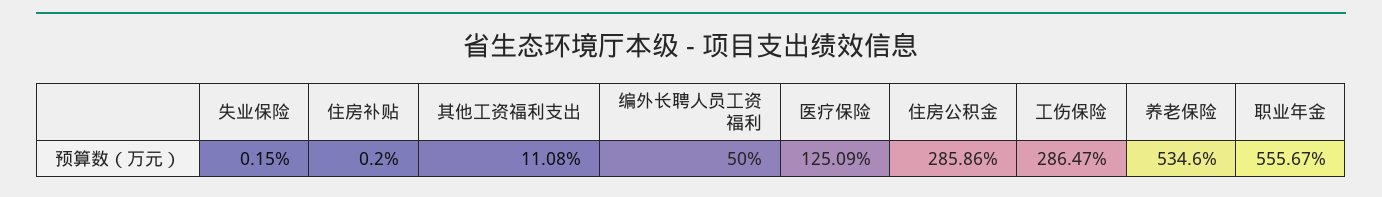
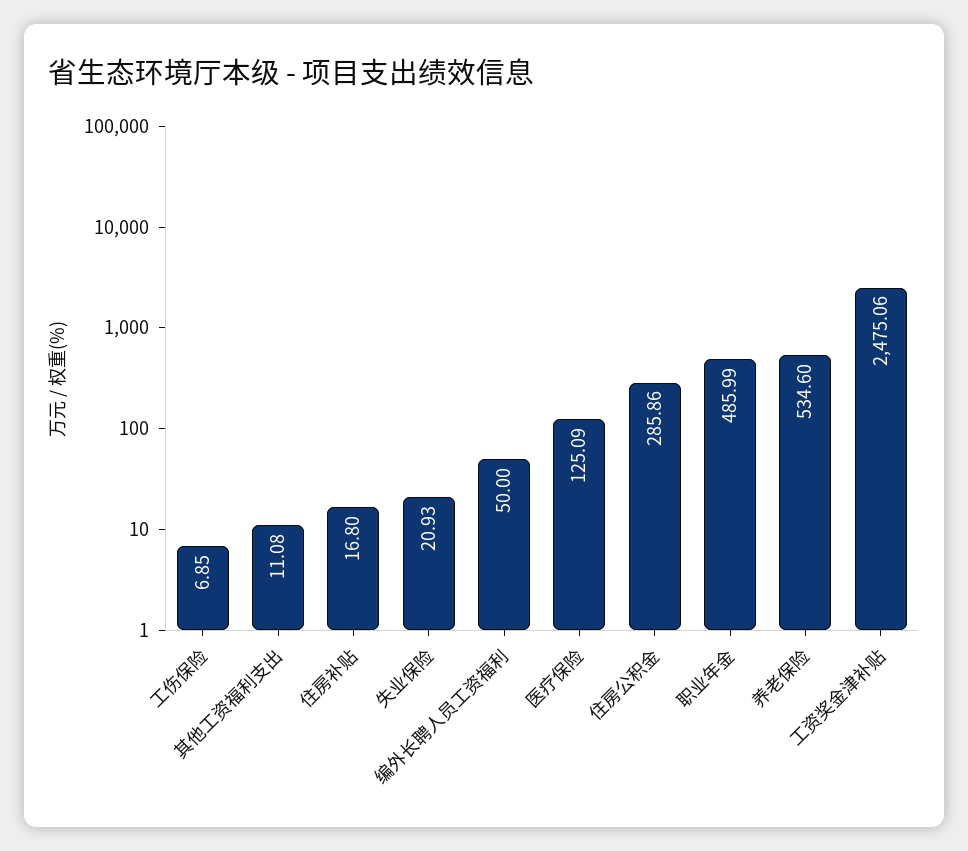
失业保险: 0.15 -> 20.93
住房补贴: 0.2 -> 16.8
工伤保险: 286.47 -> 6.85
职业年金: 555.67 -> 485.99
工资奖金津补贴: none -> 2475.06

